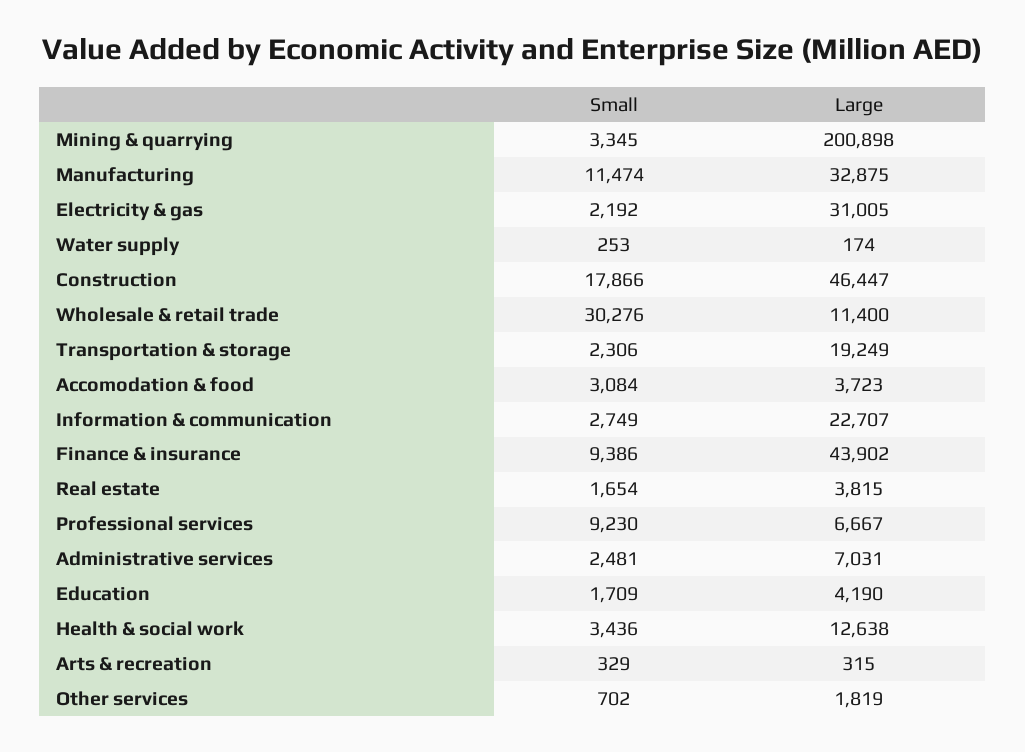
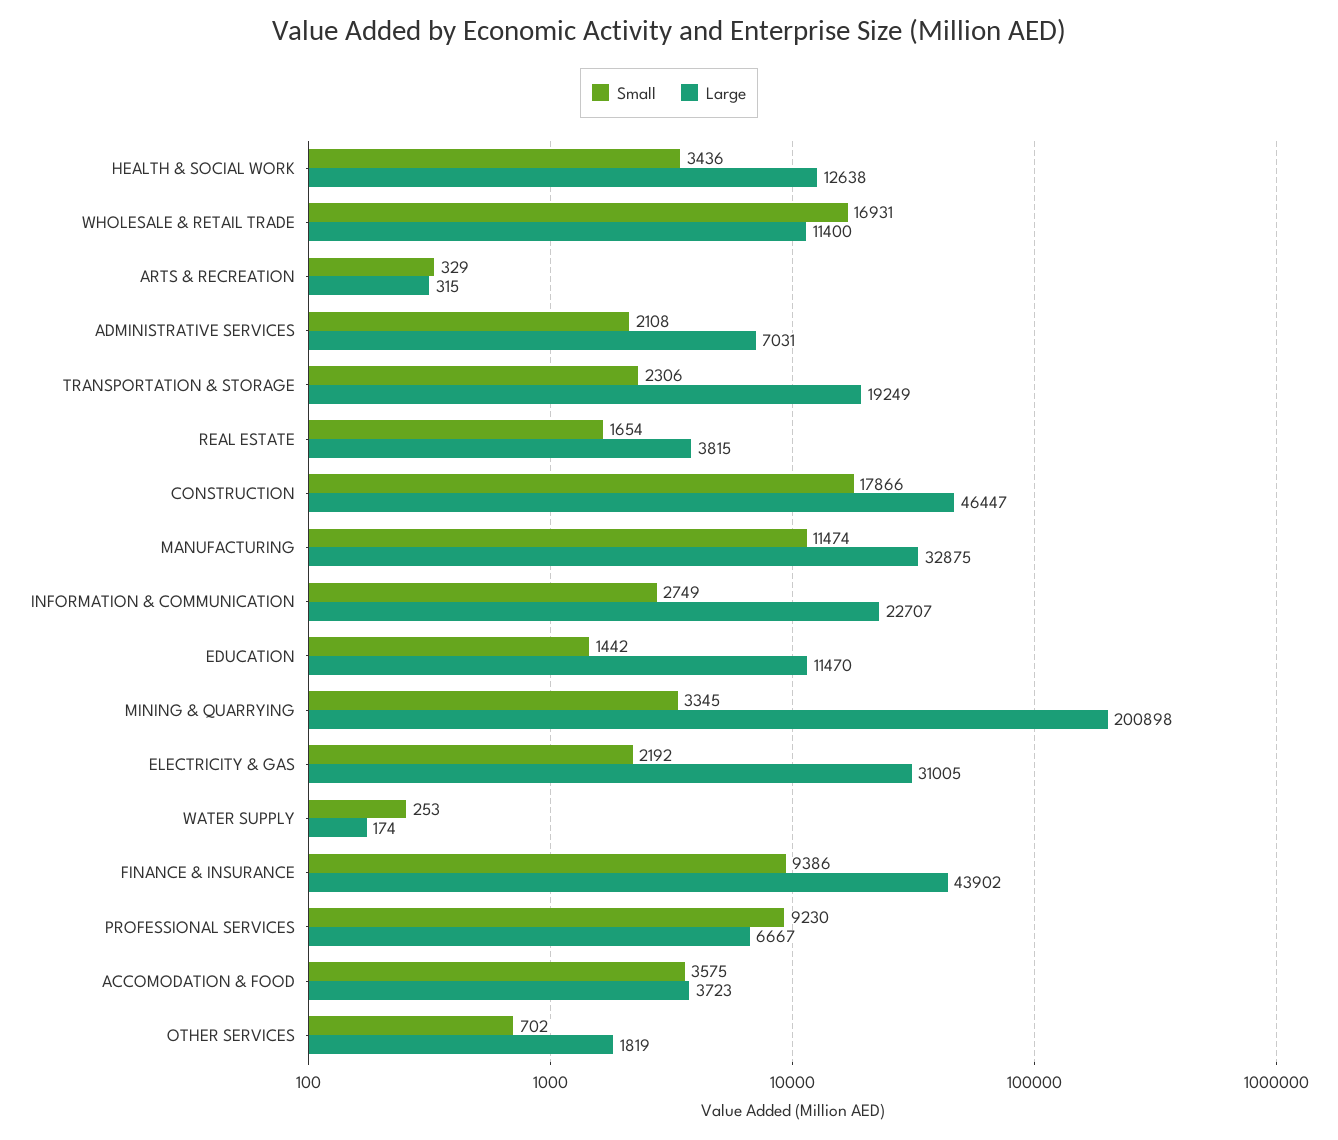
Small, Wholesale & retail trade: 30276 -> 16931
Small, Accomodation & food: 3084 -> 3575
Small, Administrative services: 2481 -> 2108
Small, Education: 1709 -> 1442
Large, Education: 4190 -> 11470

